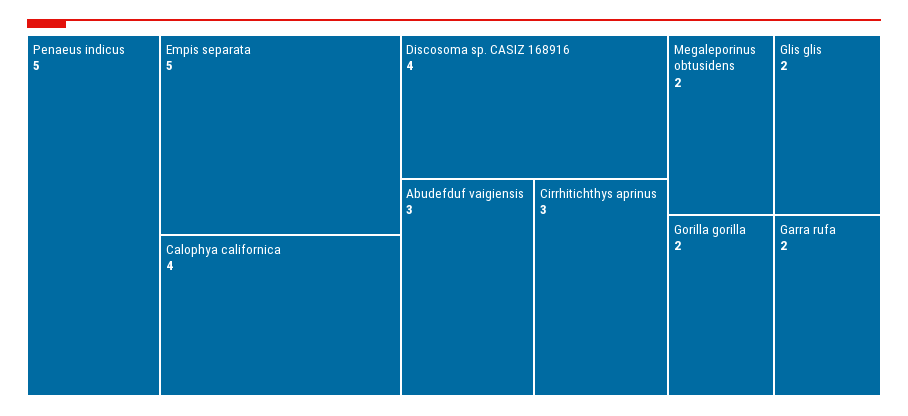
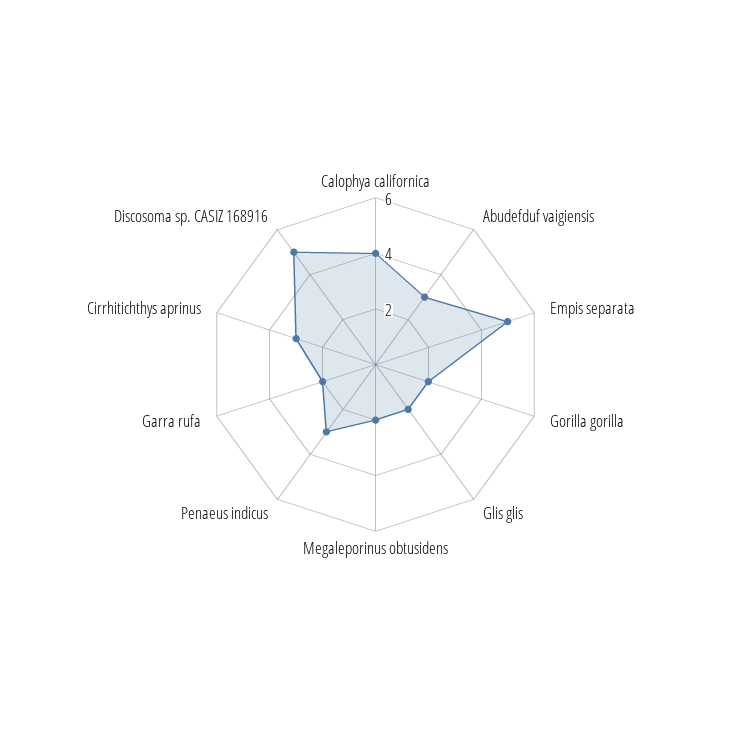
Penaeus indicus: 5 -> 3
Discosoma sp. CASIZ 168916: 4 -> 5

